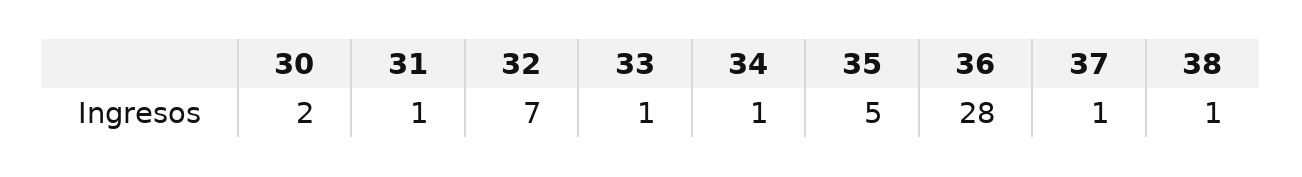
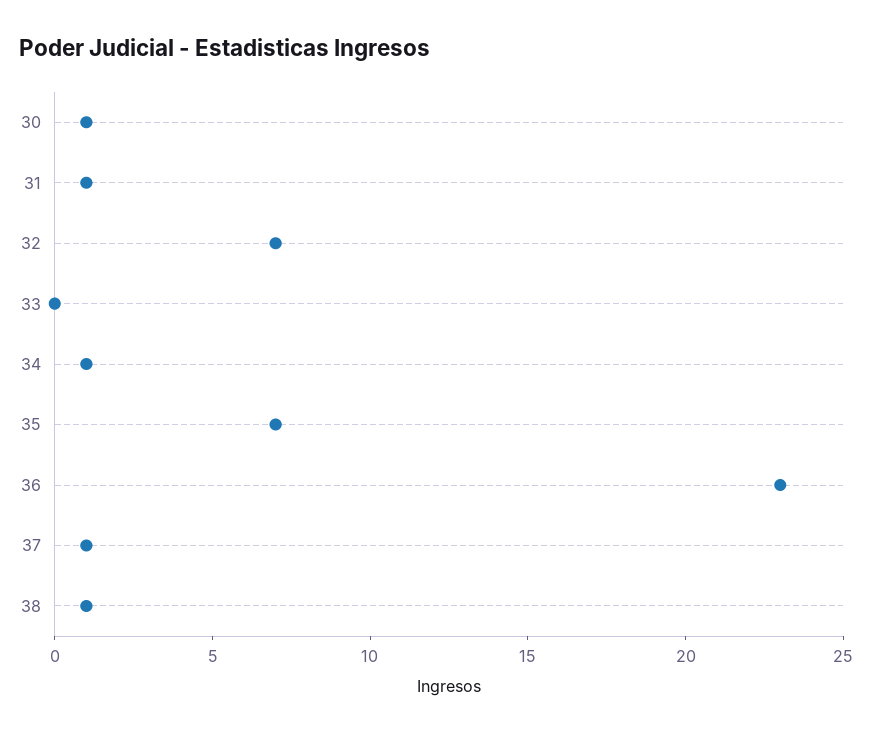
30: 2 -> 1
33: 1 -> 0
35: 5 -> 7
36: 28 -> 23

